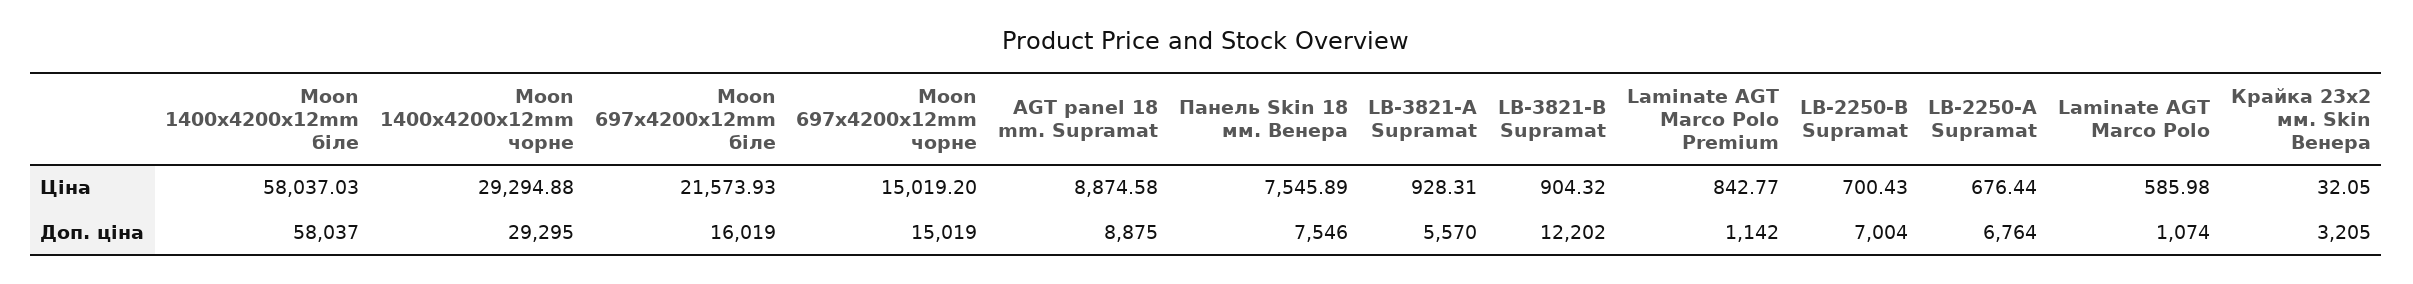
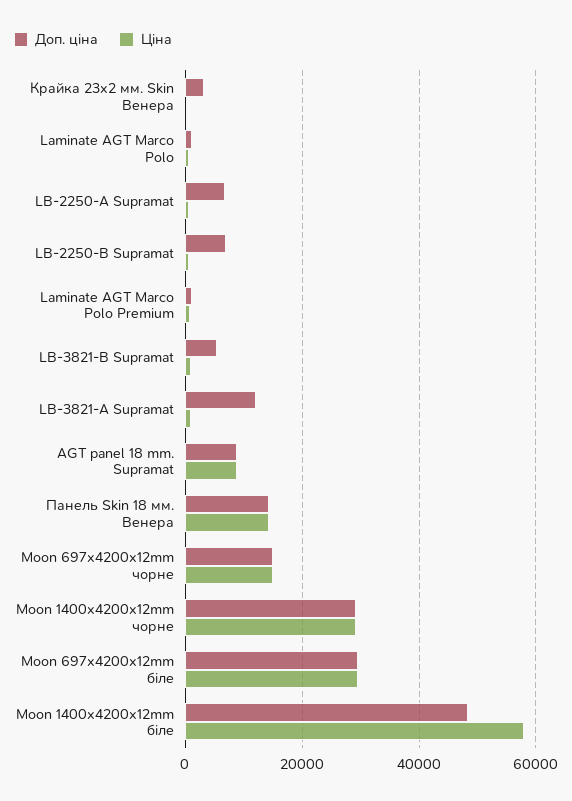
Ціна, Moon 697x4200x12mm біле: 21573.93 -> 30000
Ціна, Панель Skin 18 мм. Венера: 7545.89 -> 14000
Доп. ціна, Moon 1400x4200x12mm біле: 58037 -> 48000
Доп. ціна, Moon 697x4200x12mm біле: 16019 -> 30000
Доп. ціна, Панель Skin 18 мм. Венера: 7546 -> 14000
Доп. ціна, LB-3821-А Supramat: 5570 -> 12000
Доп. ціна, LB-3821-В Supramat: 12202 -> 6000

